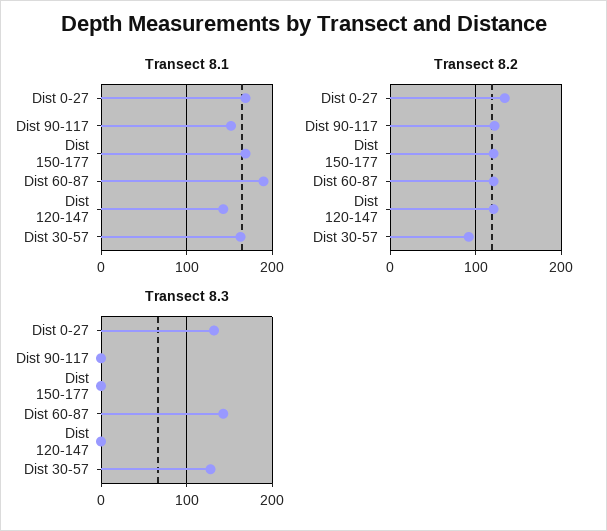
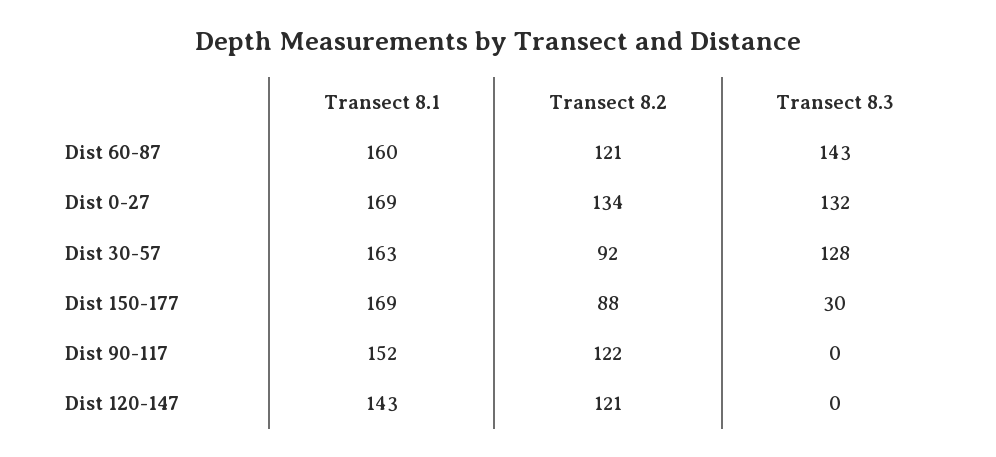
Transect 8.1, Dist 60-87: 190 -> 160
Transect 8.2, Dist 150-177: 120 -> 88
Transect 8.3, Dist 150-177: 0 -> 30

